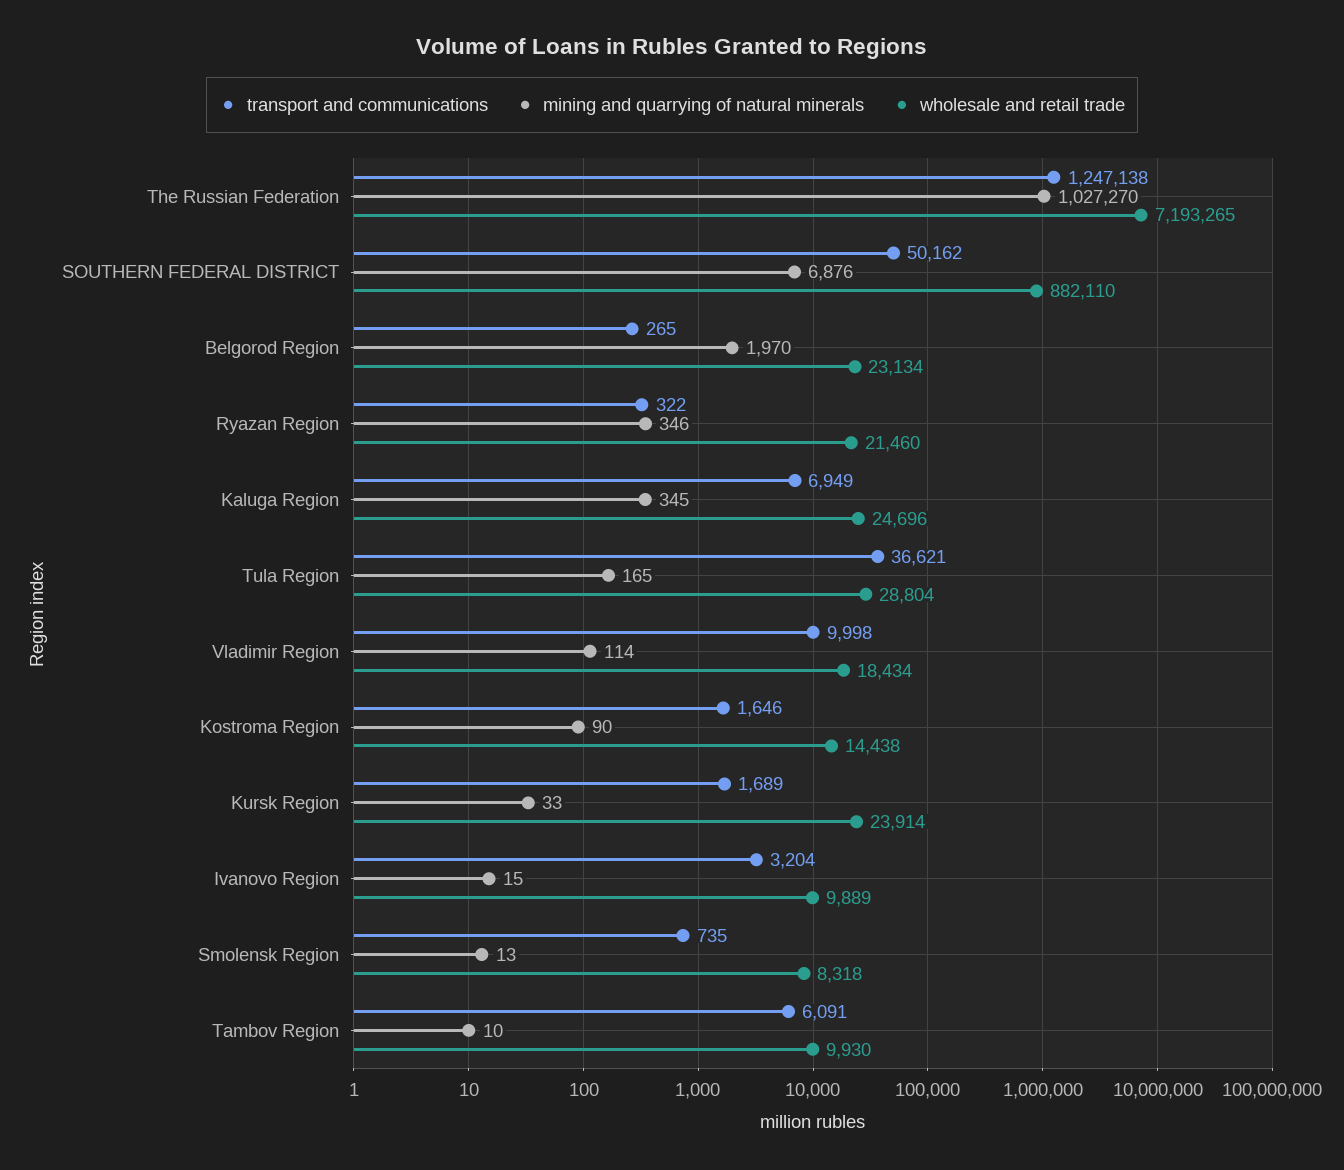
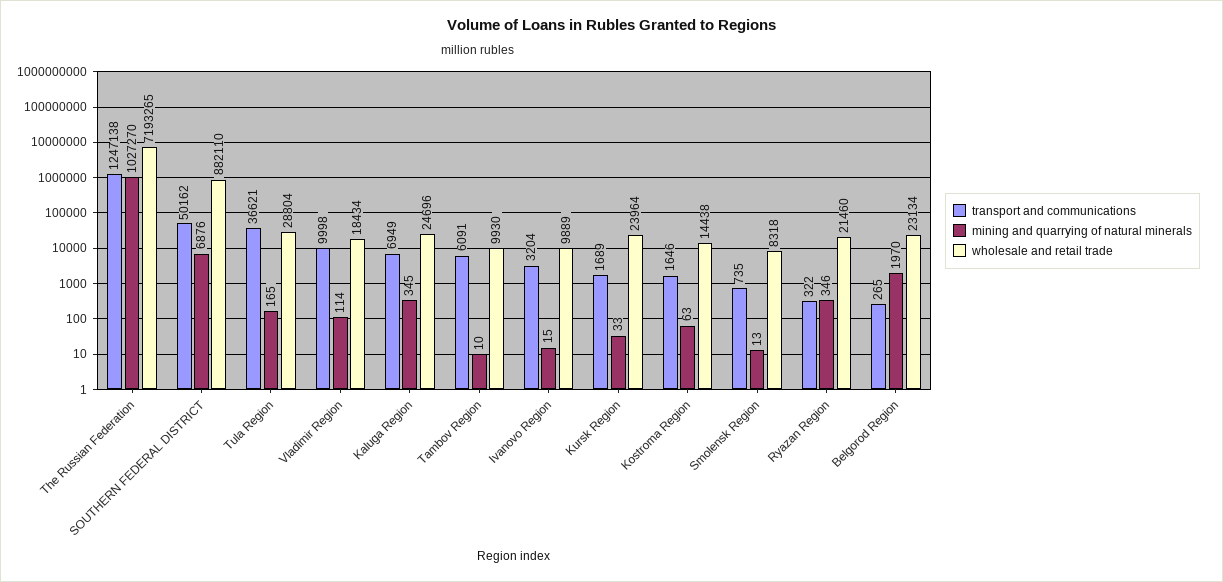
mining and quarrying of natural minerals, Kostroma Region: 90 -> 63
wholesale and retail trade, Kursk Region: 23914 -> 23964

